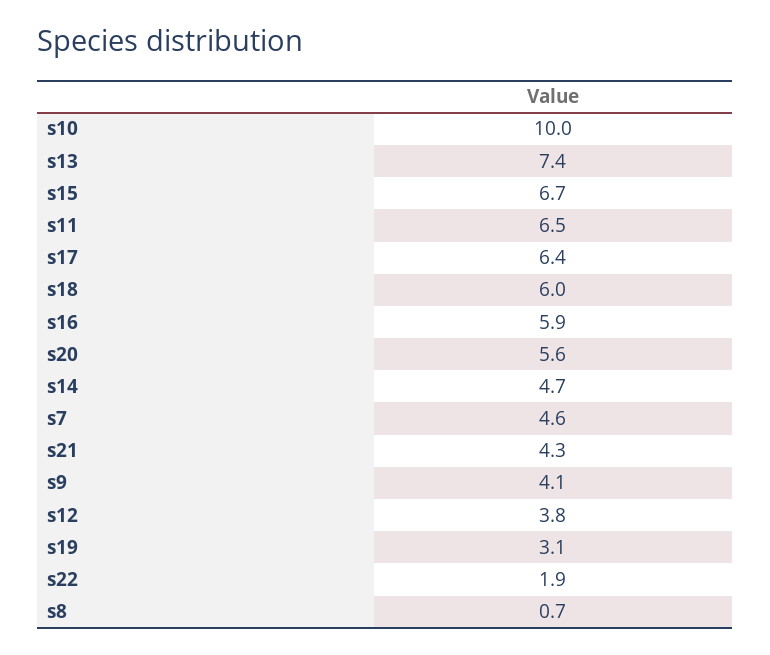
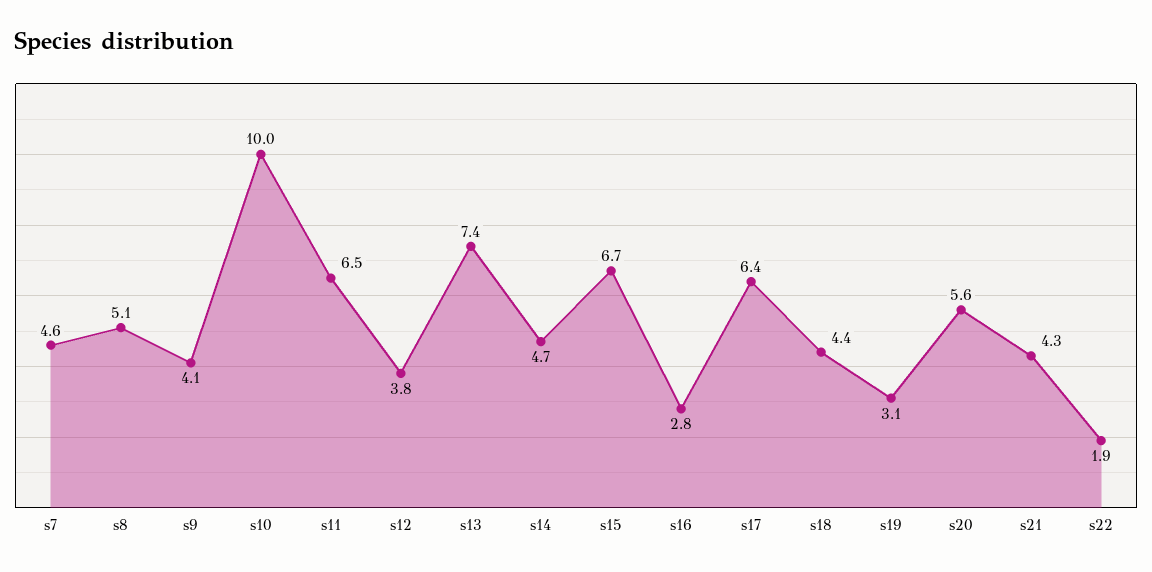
s18: 6 -> 4.4
s16: 5.9 -> 2.8
s8: 0.7 -> 5.1

